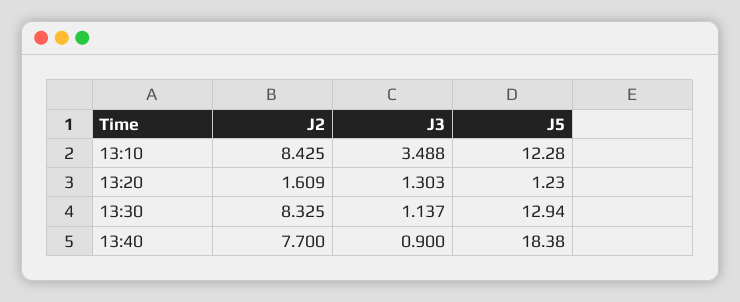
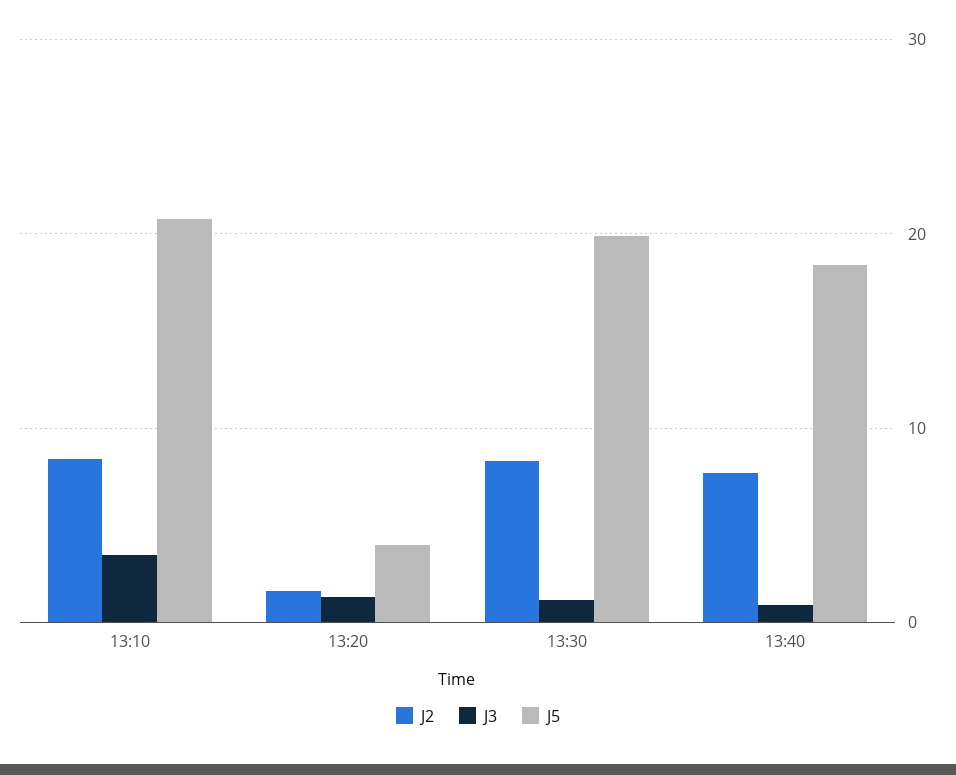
J5, 13:10: 12.28 -> 21
J5, 13:20: 1.23 -> 4
J5, 13:30: 12.94 -> 20

